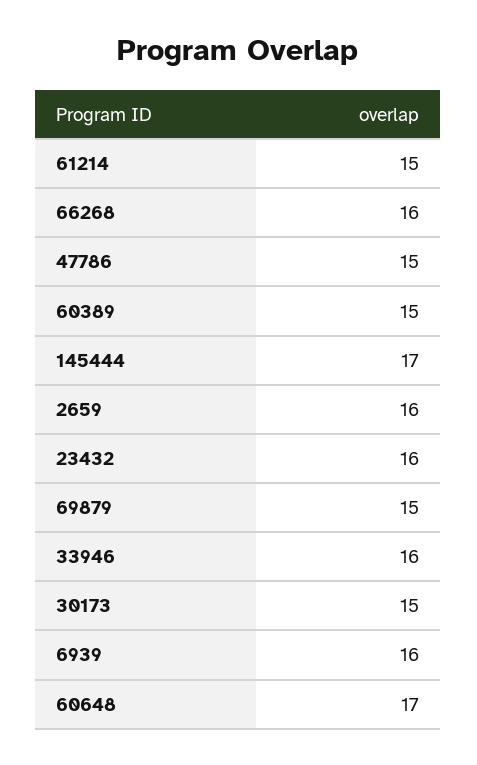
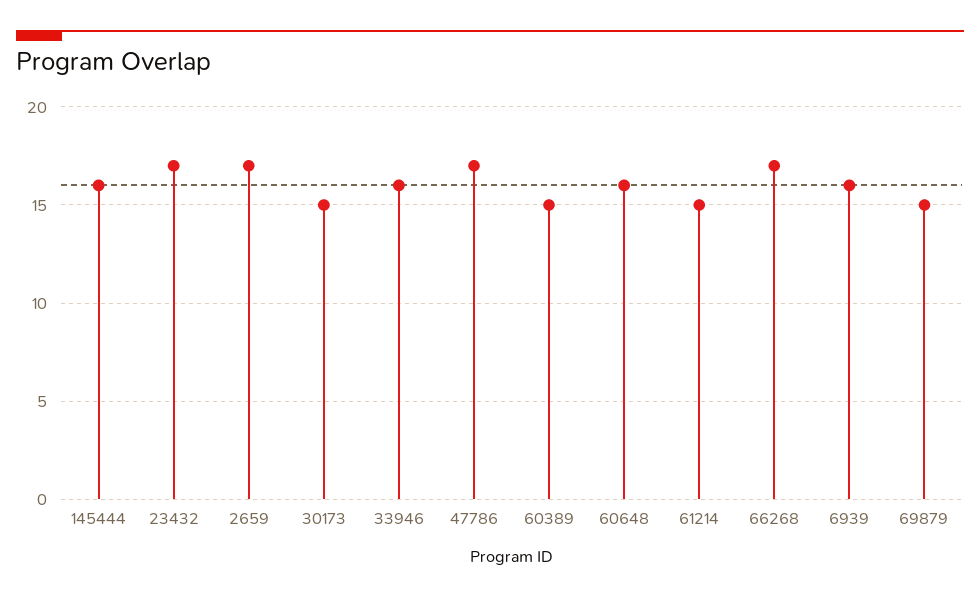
66268: 16 -> 17
47786: 15 -> 17
145444: 17 -> 16
2659: 16 -> 17
23432: 16 -> 17
60648: 17 -> 16

